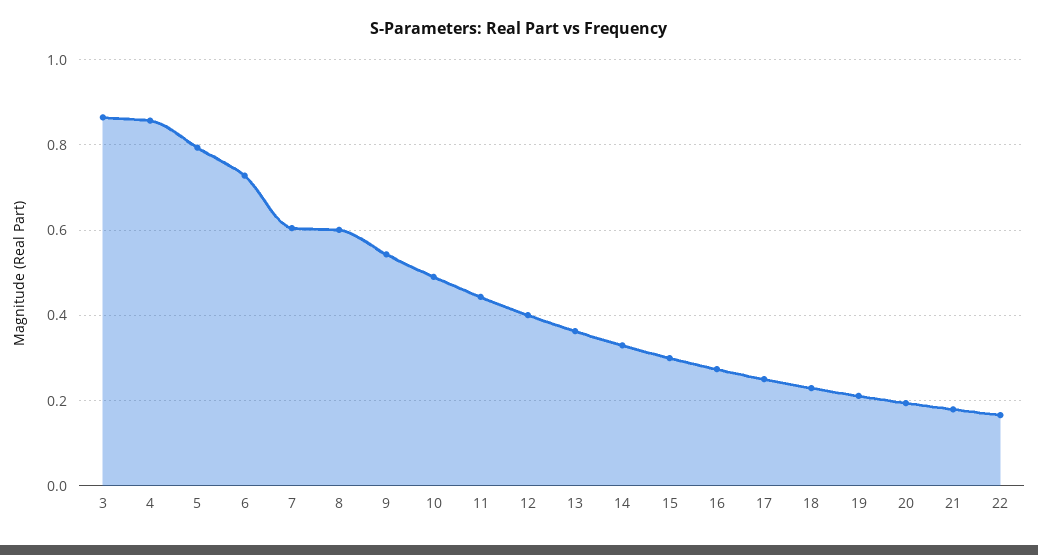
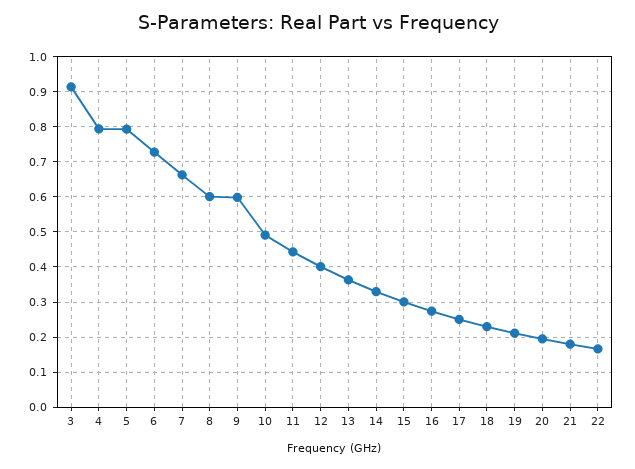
3: 0.86 -> 0.92
4: 0.86 -> 0.8
7: 0.6 -> 0.66
9: 0.54 -> 0.6

